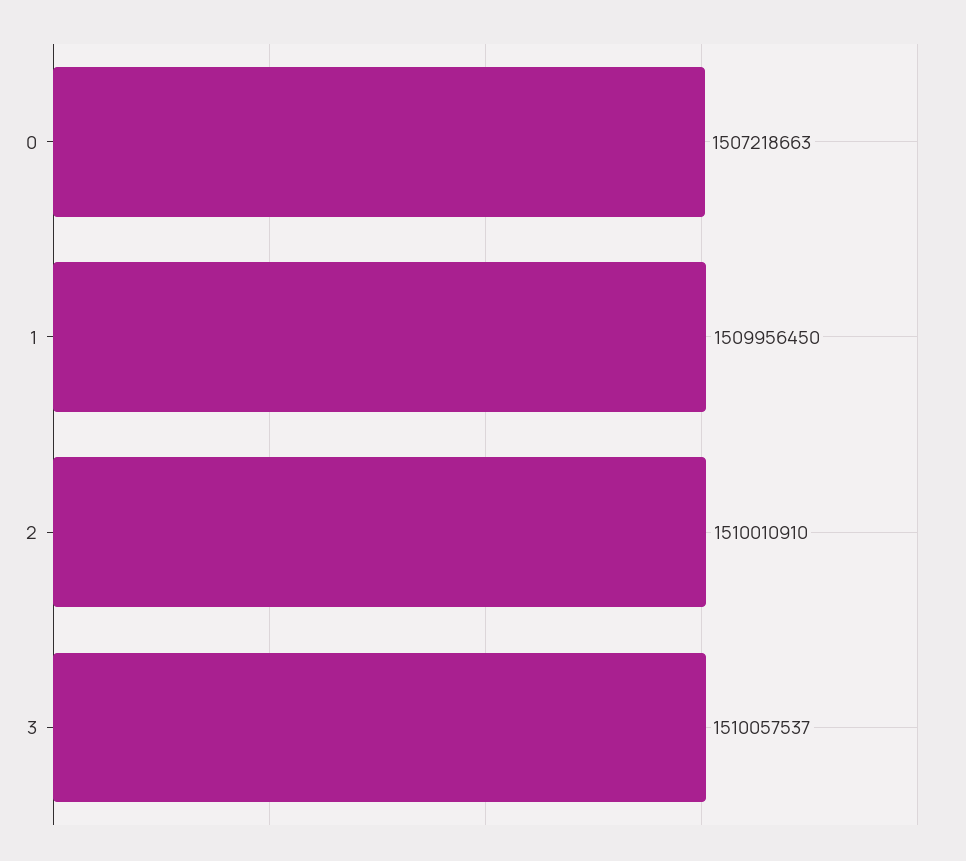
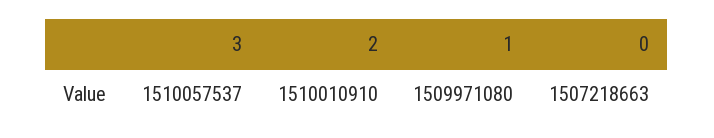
1: 1509956450 -> 1509971080

